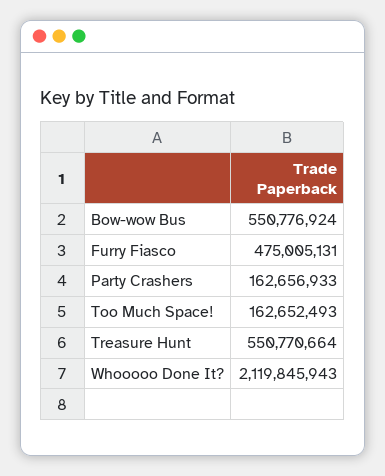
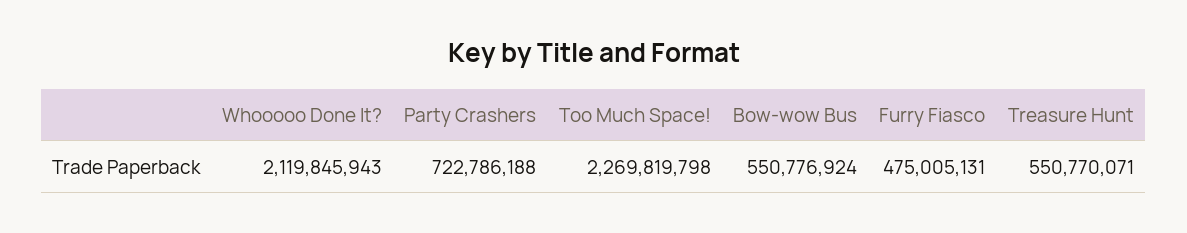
Party Crashers: 162656933 -> 722786188
Too Much Space!: 162652493 -> 2269819798
Treasure Hunt: 550770664 -> 550770071

